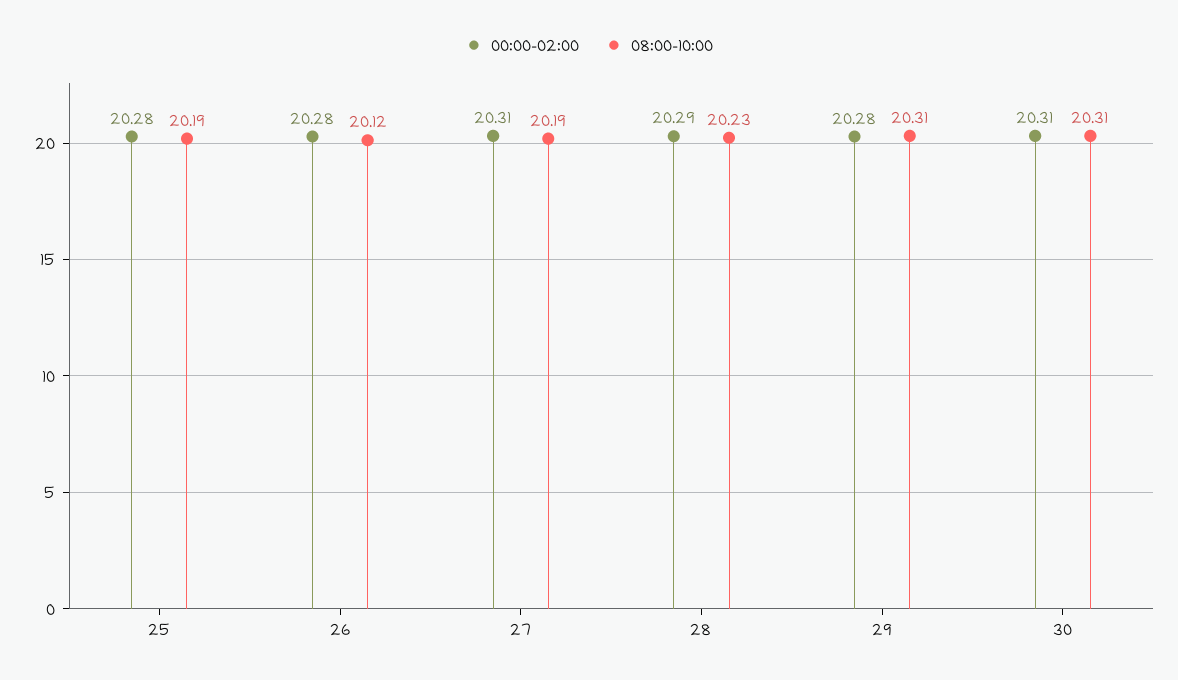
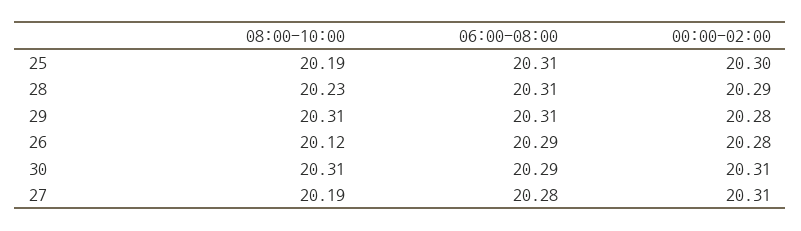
00:00-02:00, 25: 20.28 -> 20.3
06:00-08:00, 25: none -> 20.31
06:00-08:00, 28: none -> 20.31
06:00-08:00, 29: none -> 20.31
06:00-08:00, 26: none -> 20.29
06:00-08:00, 30: none -> 20.29
06:00-08:00, 27: none -> 20.28

